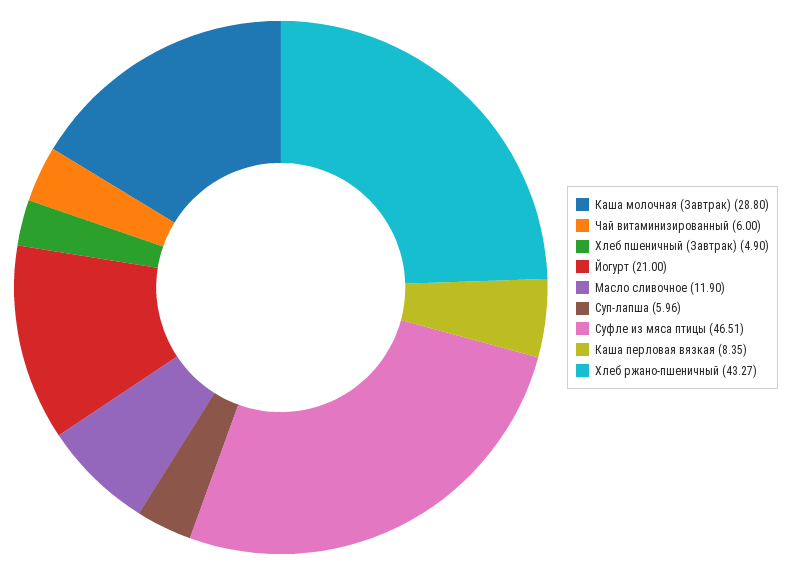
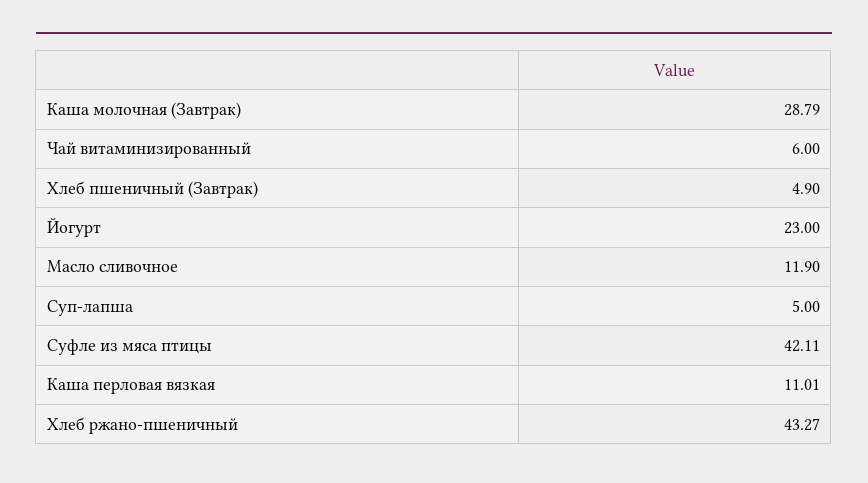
Каша молочная (Завтрак): 28.8 -> 28.79
Йогурт: 21 -> 23
Суп-лапша: 5.96 -> 5
Суфле из мяса птицы: 46.51 -> 42.11
Каша перловая вязкая: 8.35 -> 11.01

